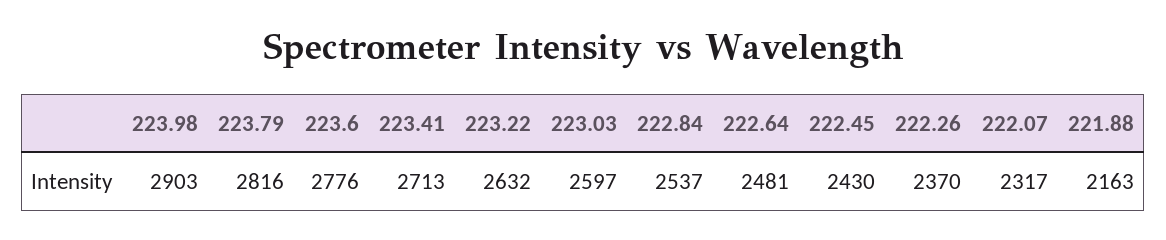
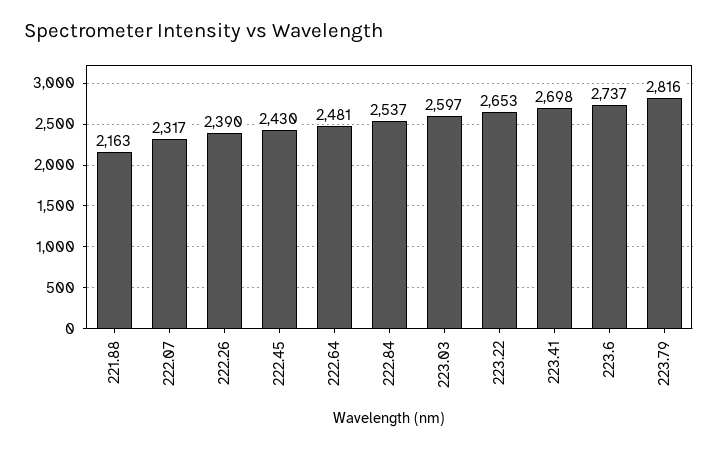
223.98: 2903 -> none
223.6: 2776 -> 2737
223.41: 2713 -> 2698
223.22: 2632 -> 2653
222.26: 2370 -> 2390

